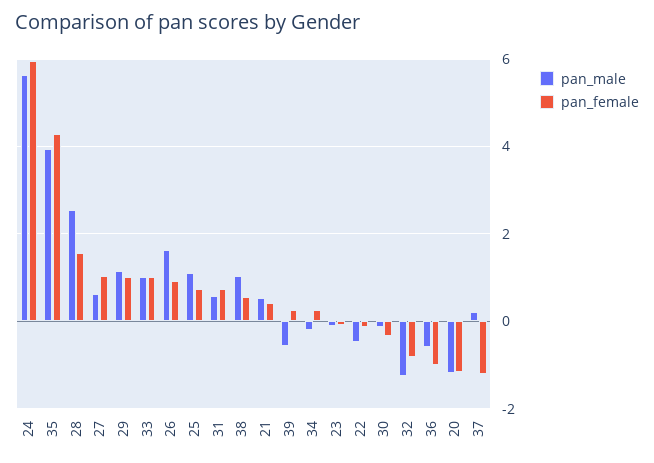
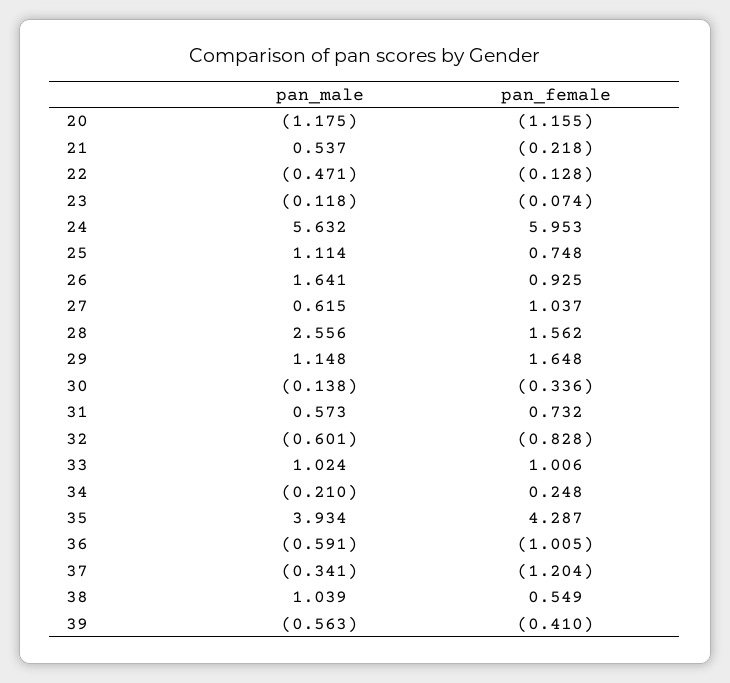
pan_female, 29: 1 -> 1.648
pan_female, 21: 0.4 -> -0.218
pan_female, 39: 0.2 -> -0.41
pan_male, 32: -1.2 -> -0.601
pan_male, 37: 0.2 -> -0.341

